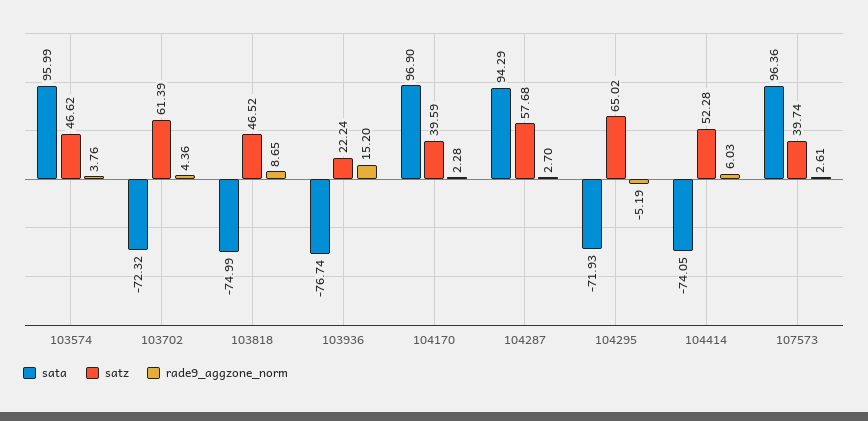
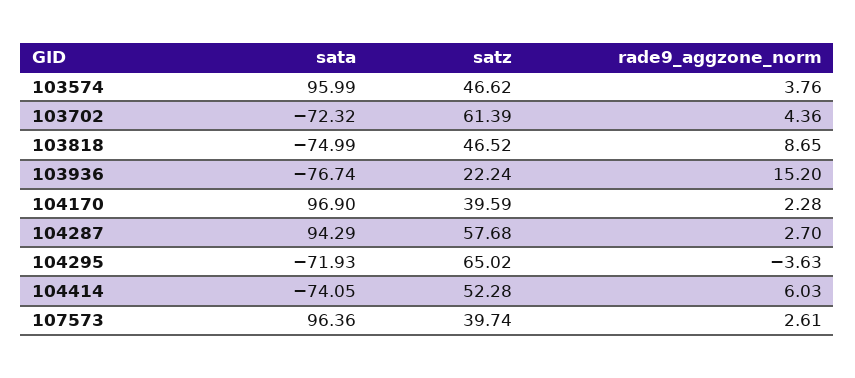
rade9_aggzone_norm, 104295: -5.19 -> -3.63

